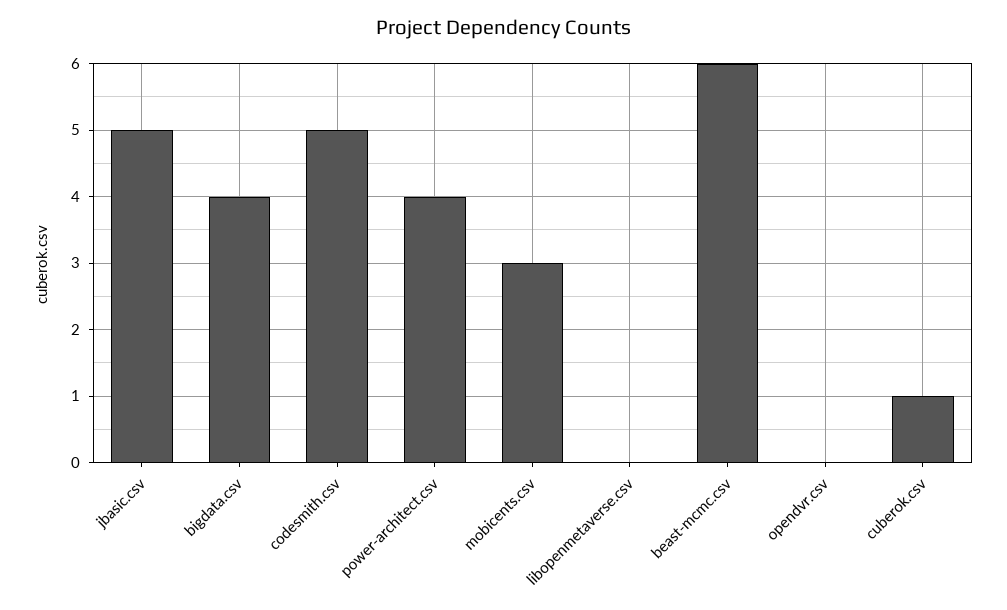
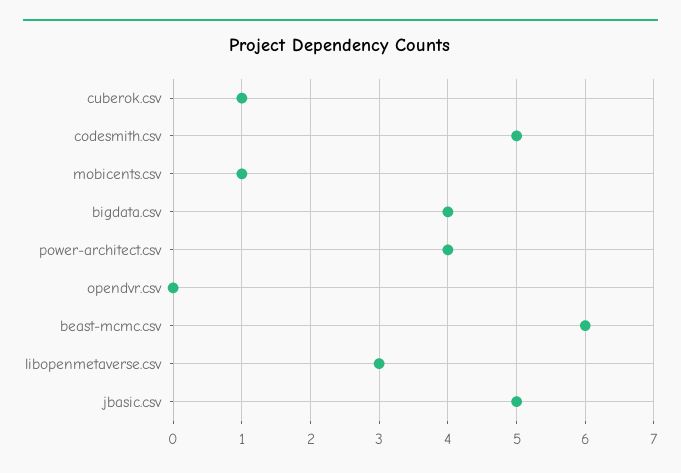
mobicents.csv: 3 -> 1
libopenmetaverse.csv: 0 -> 3

